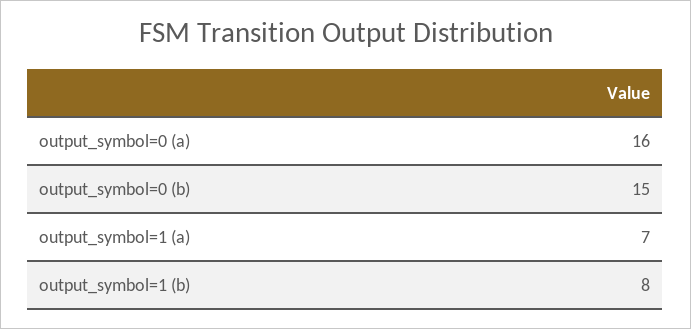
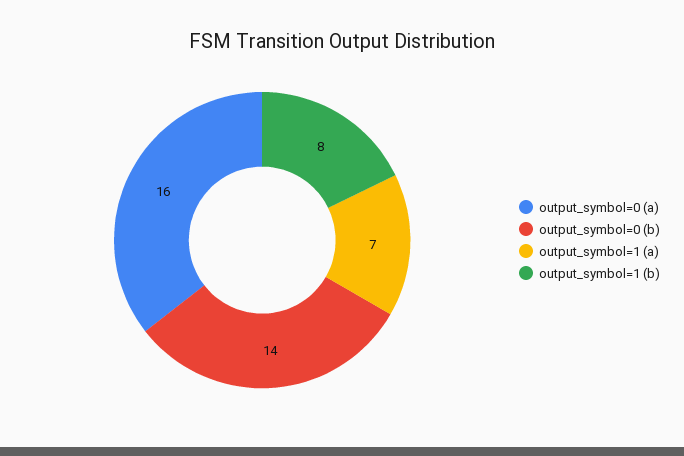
output_symbol=0 (b): 15 -> 14

